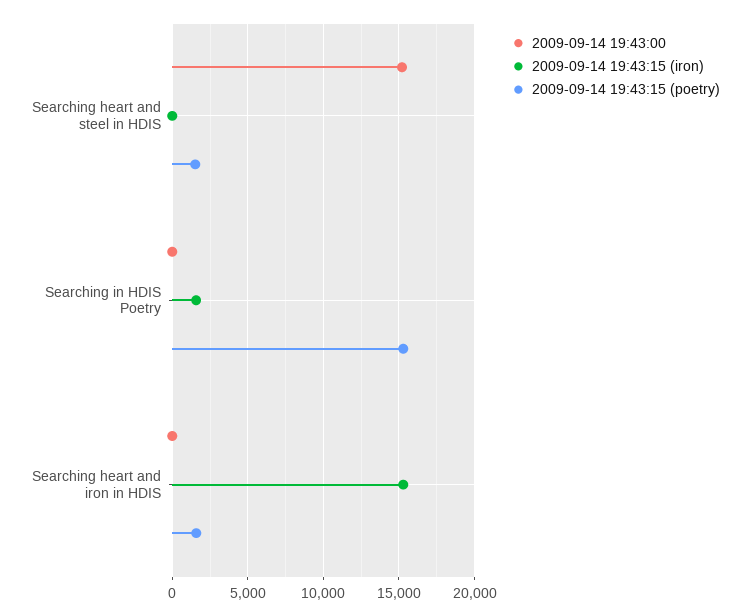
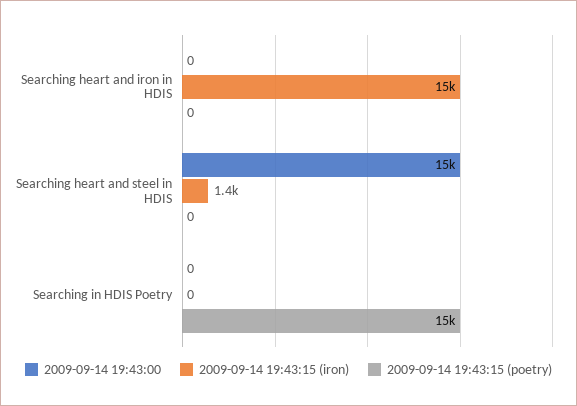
2009-09-14 19:43:15 (iron), Searching heart and steel in HDIS: 0 -> 1400
2009-09-14 19:43:15 (poetry), Searching heart and steel in HDIS: 1500 -> 0
2009-09-14 19:43:15 (iron), Searching in HDIS Poetry: 1500 -> 0
2009-09-14 19:43:15 (poetry), Searching heart and iron in HDIS: 1500 -> 0

